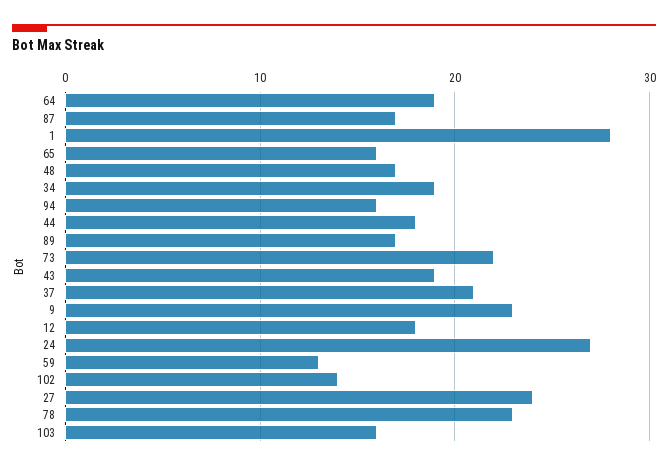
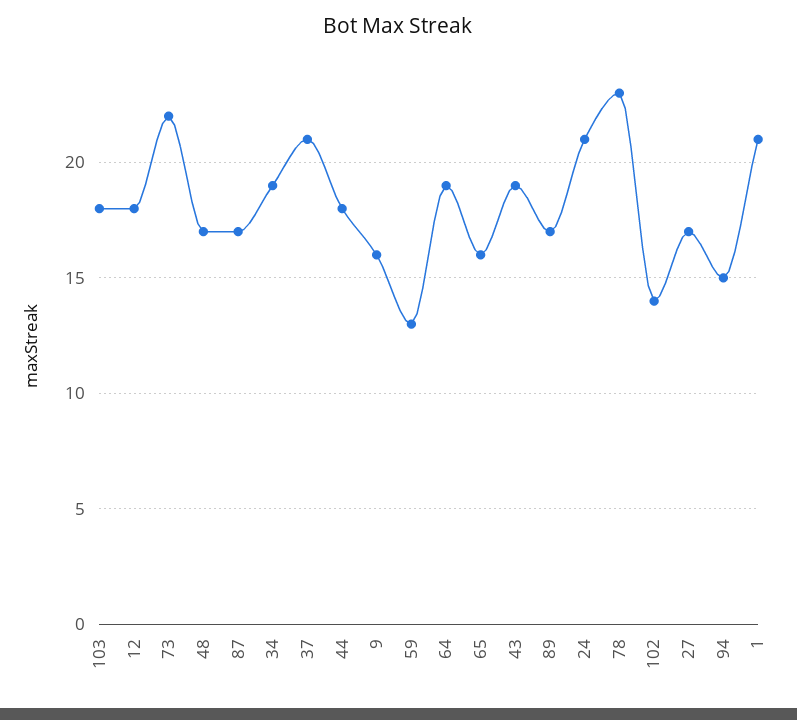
1: 28 -> 21
94: 16 -> 15
9: 23 -> 16
24: 27 -> 21
27: 24 -> 17
103: 16 -> 18

